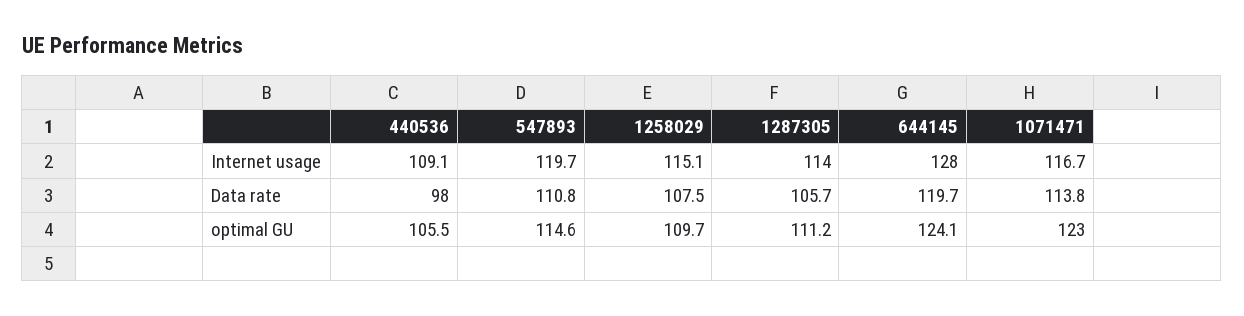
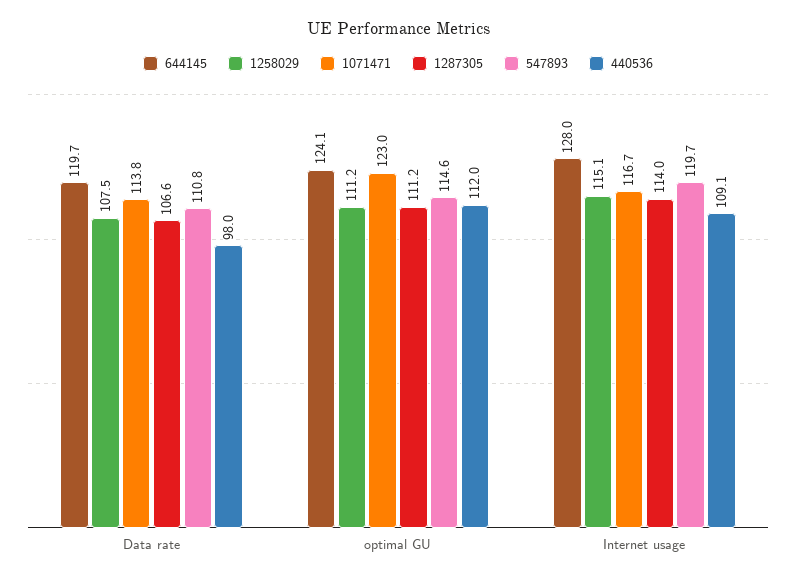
1287305, Data rate: 105.7 -> 106.6
440536, optimal GU: 105.5 -> 112
1258029, optimal GU: 109.7 -> 111.2

